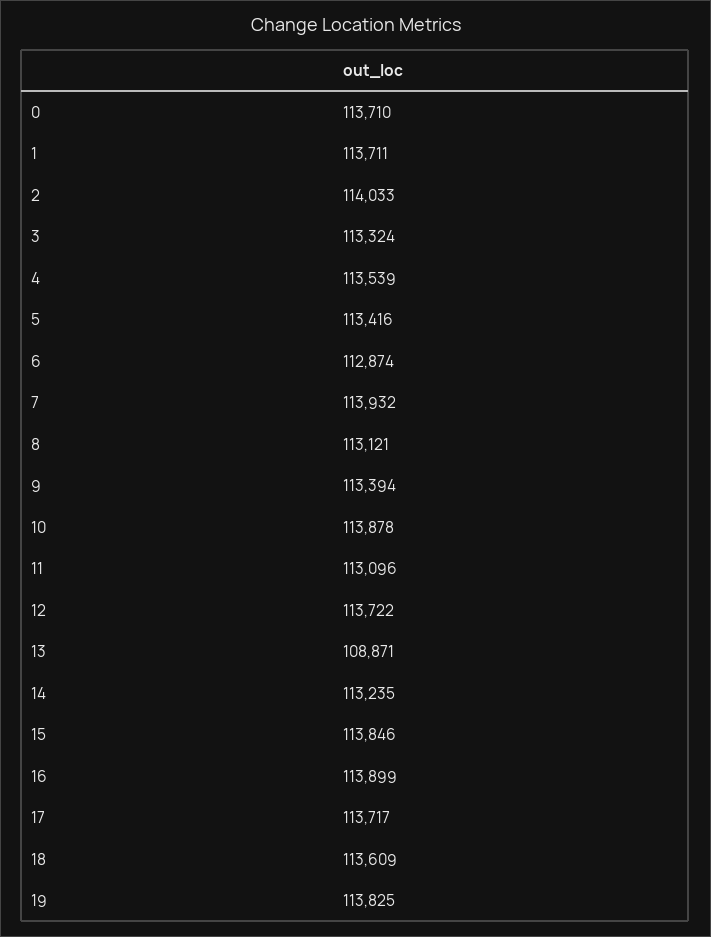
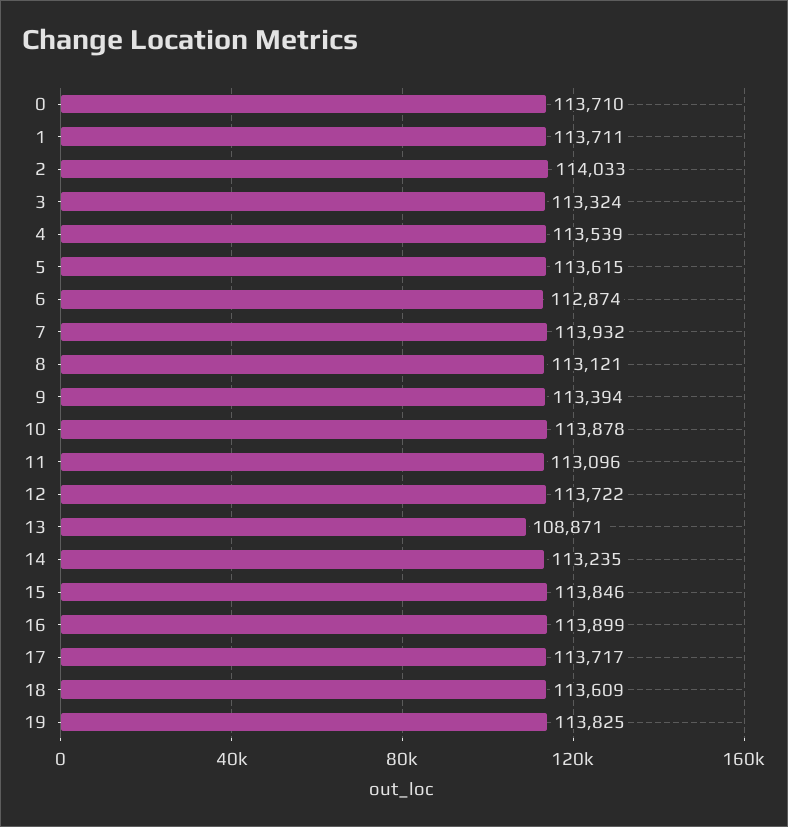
5: 113416 -> 113615

